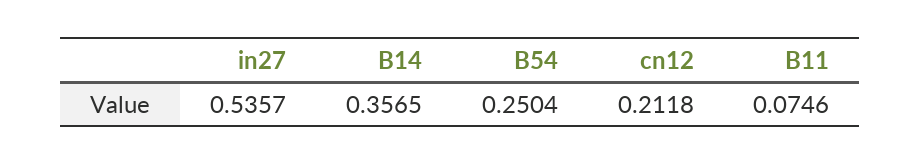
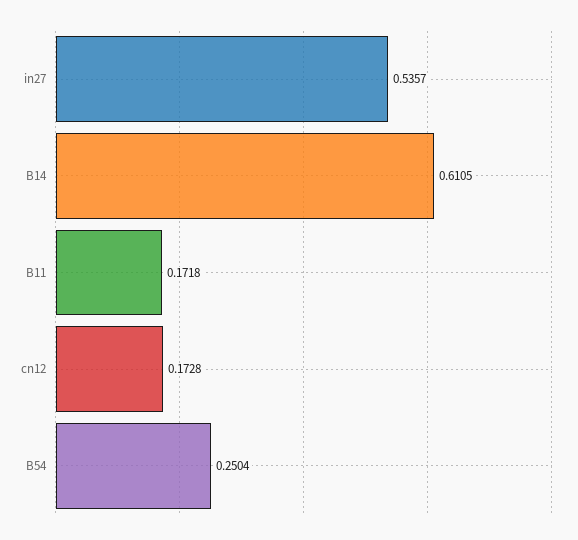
B14: 0.3565 -> 0.6105
cn12: 0.2118 -> 0.1728
B11: 0.0746 -> 0.1718

